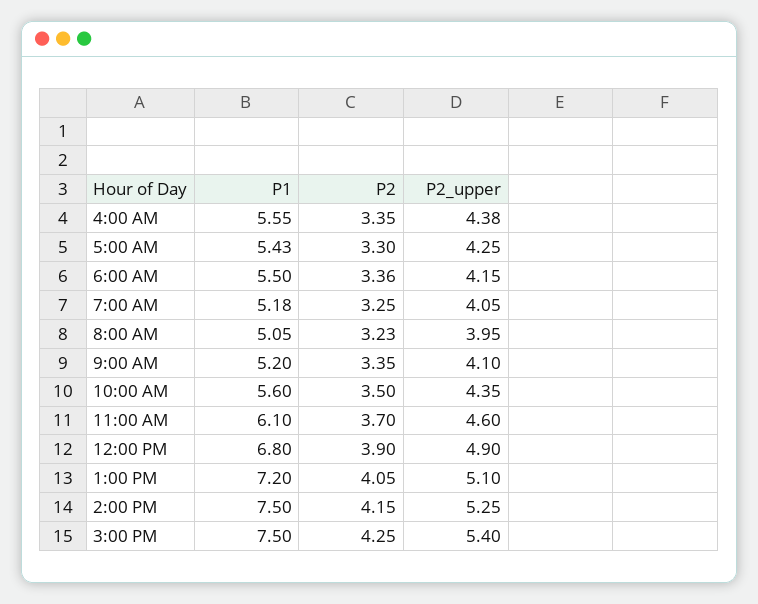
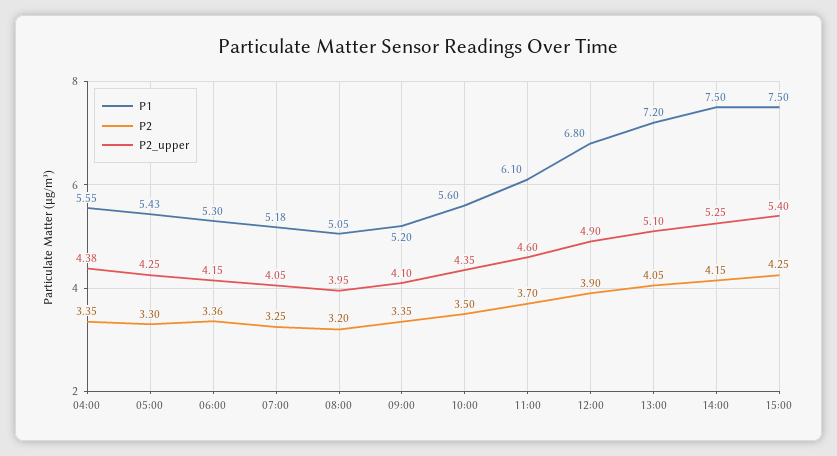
P1, 6:00 AM: 5.5 -> 5.3
P2, 8:00 AM: 3.23 -> 3.2

